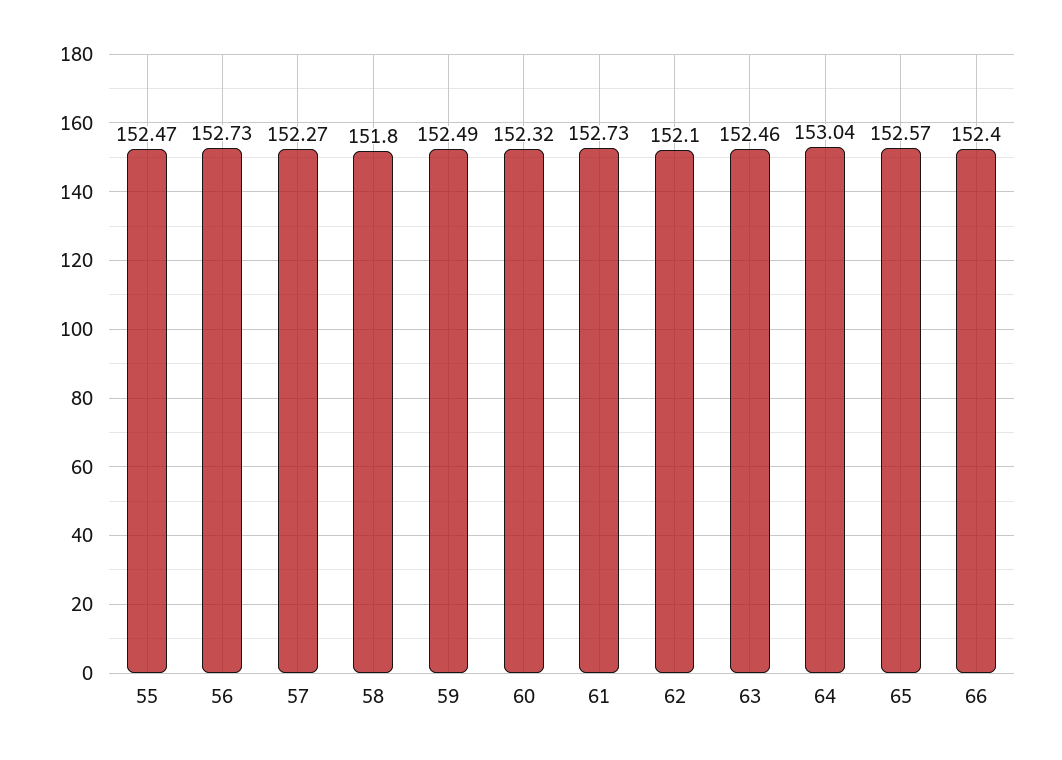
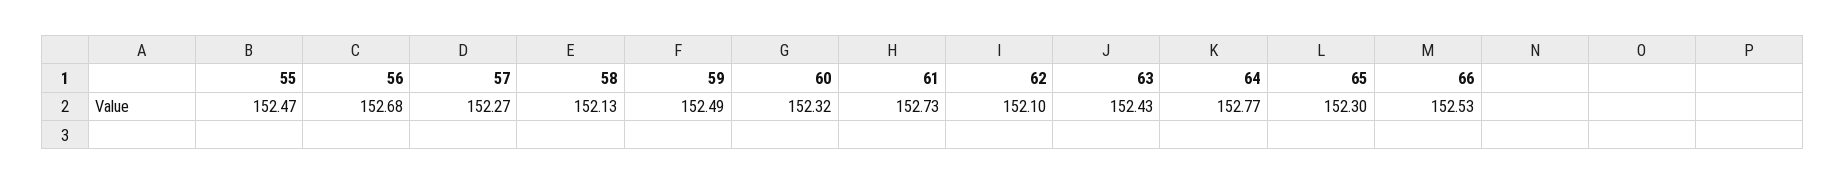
56: 152.73 -> 152.68
58: 151.8 -> 152.13
63: 152.46 -> 152.43
64: 153.04 -> 152.77
65: 152.57 -> 152.3
66: 152.4 -> 152.53

